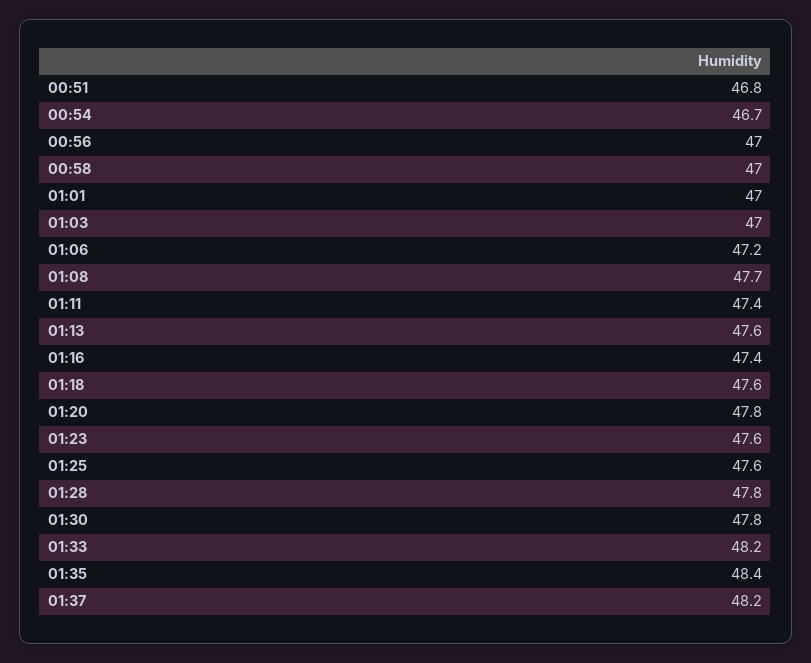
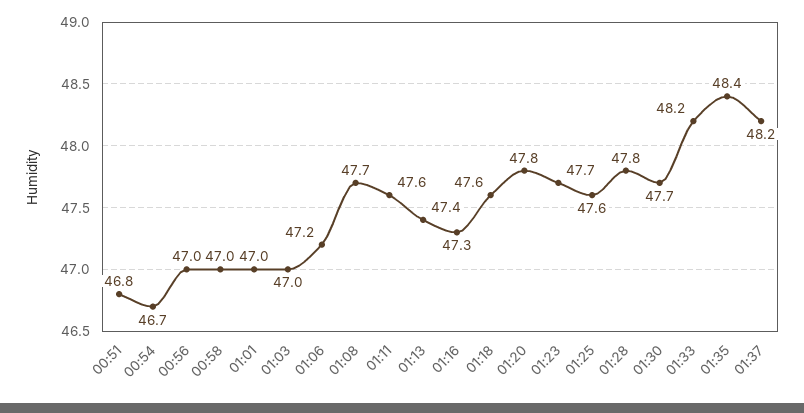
01:11: 47.4 -> 47.6
01:13: 47.6 -> 47.4
01:16: 47.4 -> 47.3
01:23: 47.6 -> 47.7
01:30: 47.8 -> 47.7

